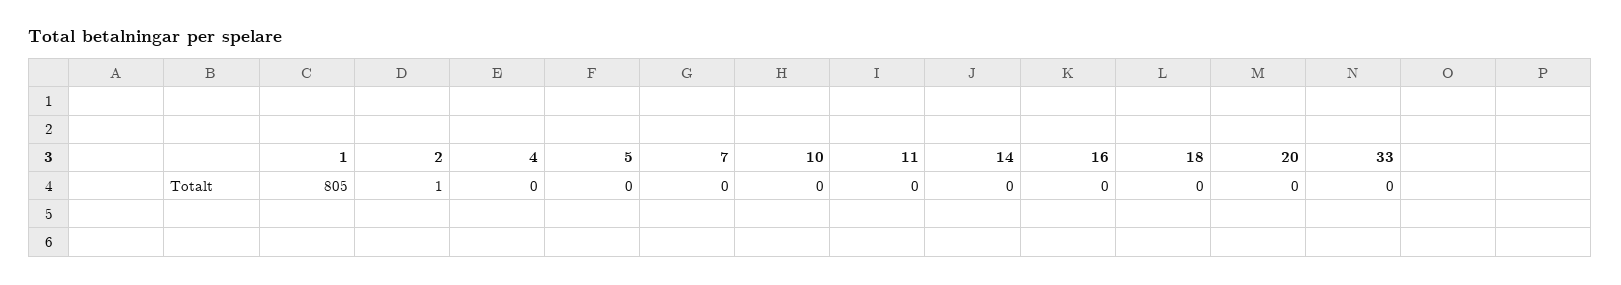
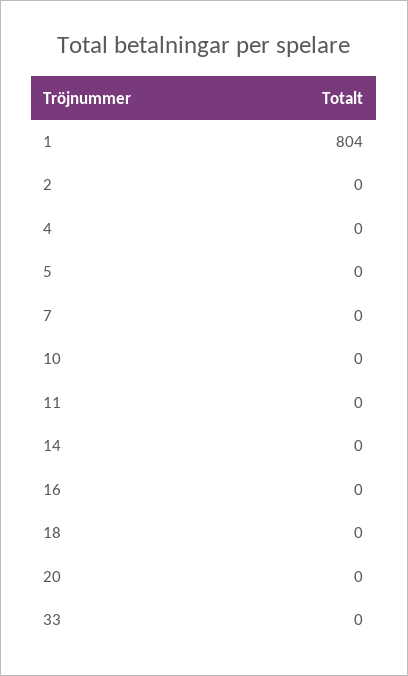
1: 805 -> 804
2: 1 -> 0

